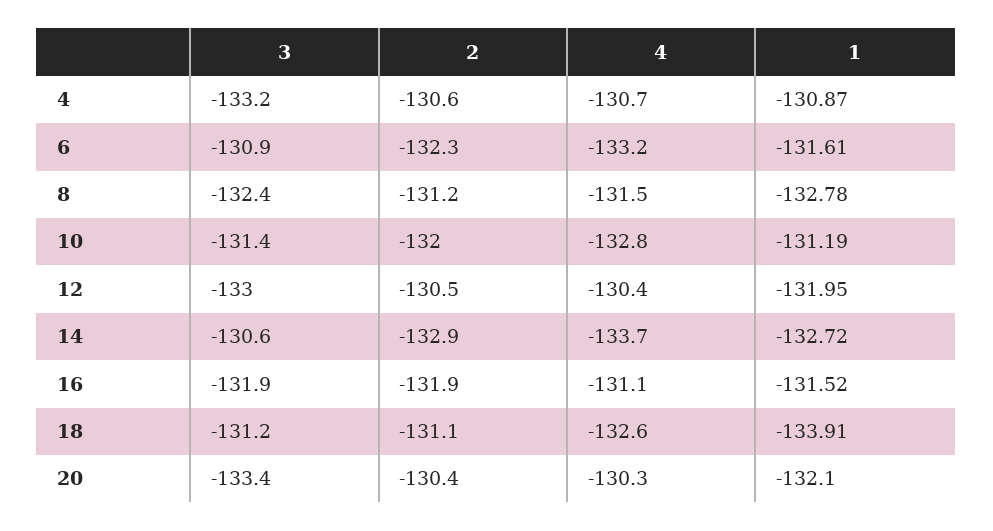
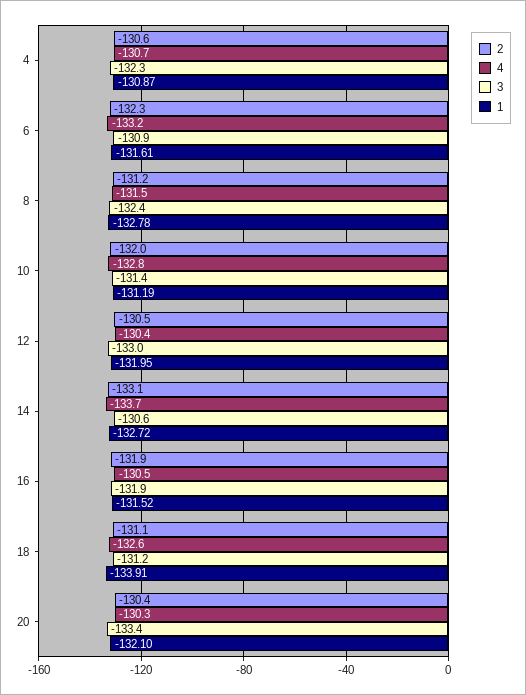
3, 4: -133.2 -> -132.3
2, 14: -132.9 -> -133.1
4, 16: -131.1 -> -130.5

